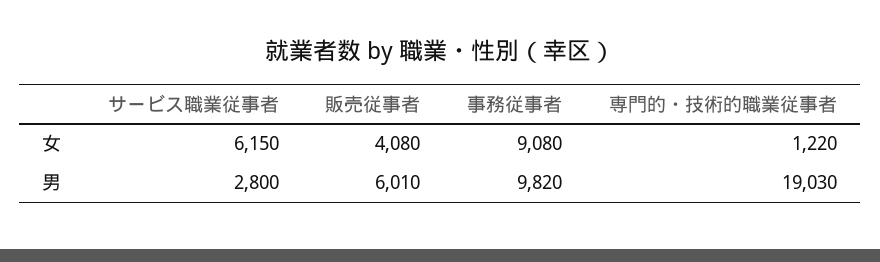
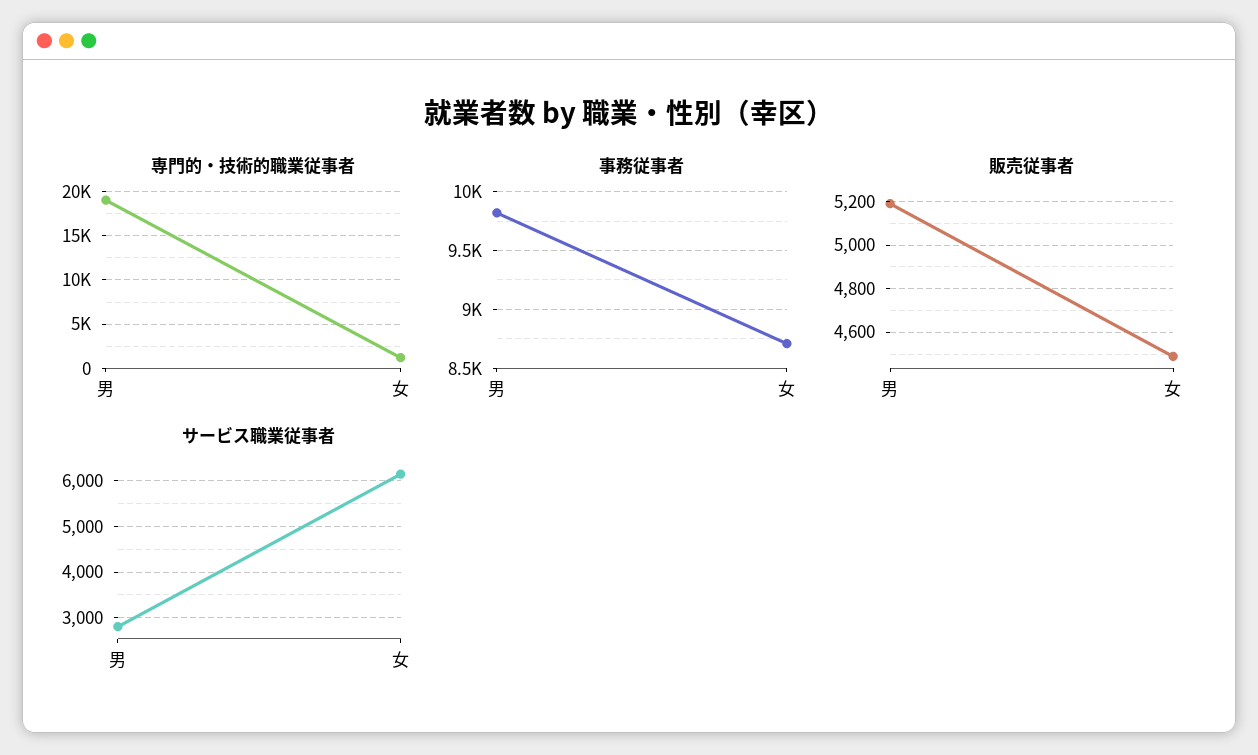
販売従事者, 女: 4080 -> 4500
事務従事者, 女: 9080 -> 8700
販売従事者, 男: 6010 -> 5200

